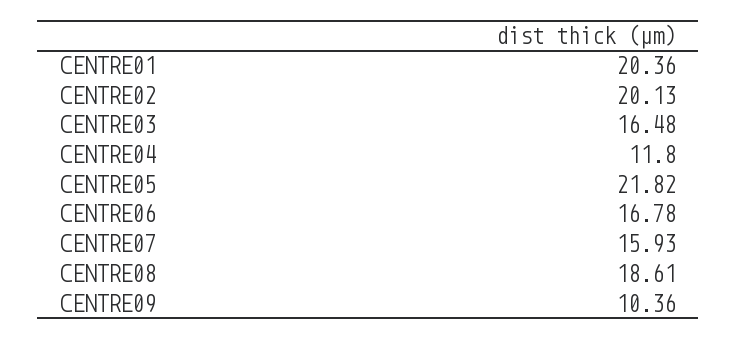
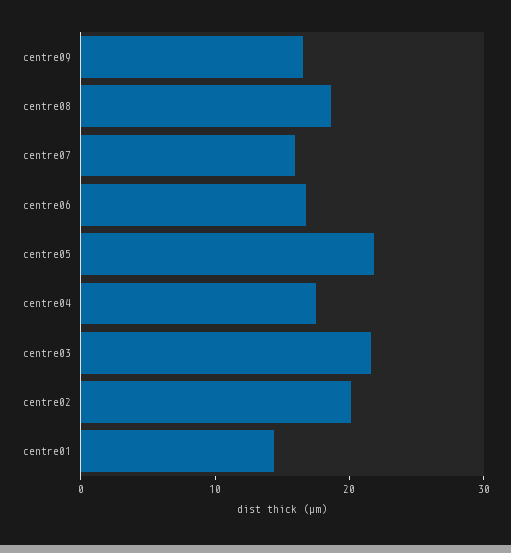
CENTRE01: 20.36 -> 14
CENTRE03: 16.48 -> 22
CENTRE04: 11.8 -> 18
CENTRE09: 10.36 -> 16

